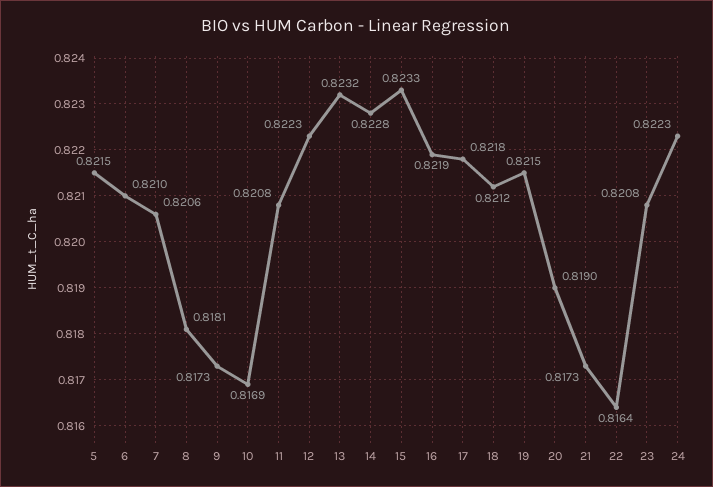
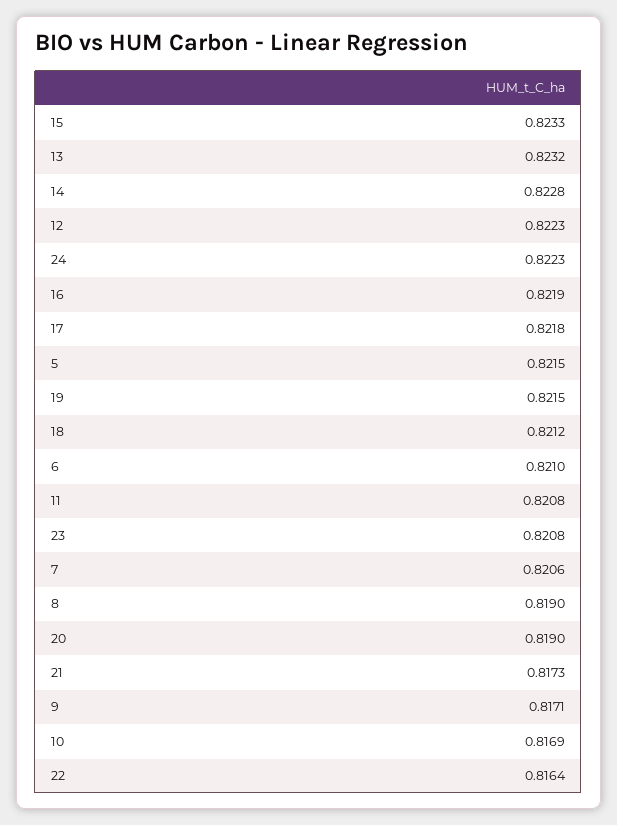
8: 0.8181 -> 0.819
9: 0.8173 -> 0.8171

